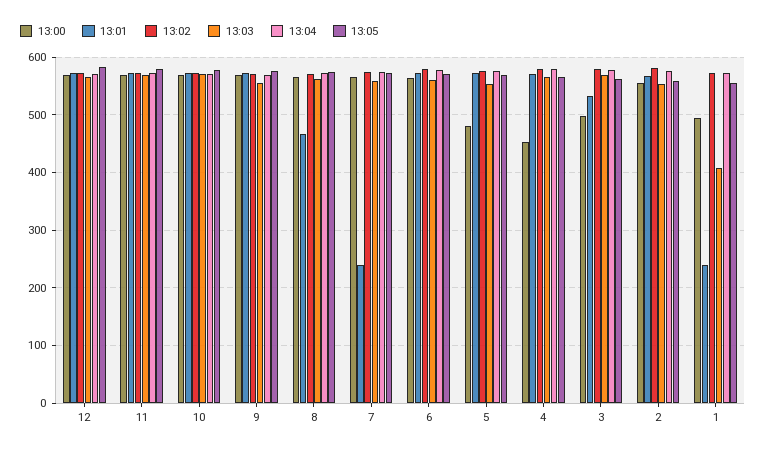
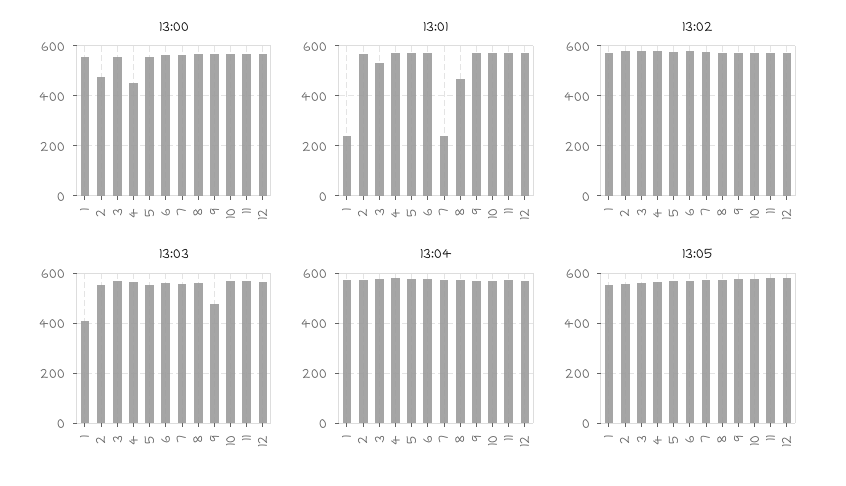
13:03, 9: 560 -> 475
13:00, 5: 480 -> 550
13:00, 3: 500 -> 550
13:00, 2: 560 -> 475
13:00, 1: 500 -> 550

